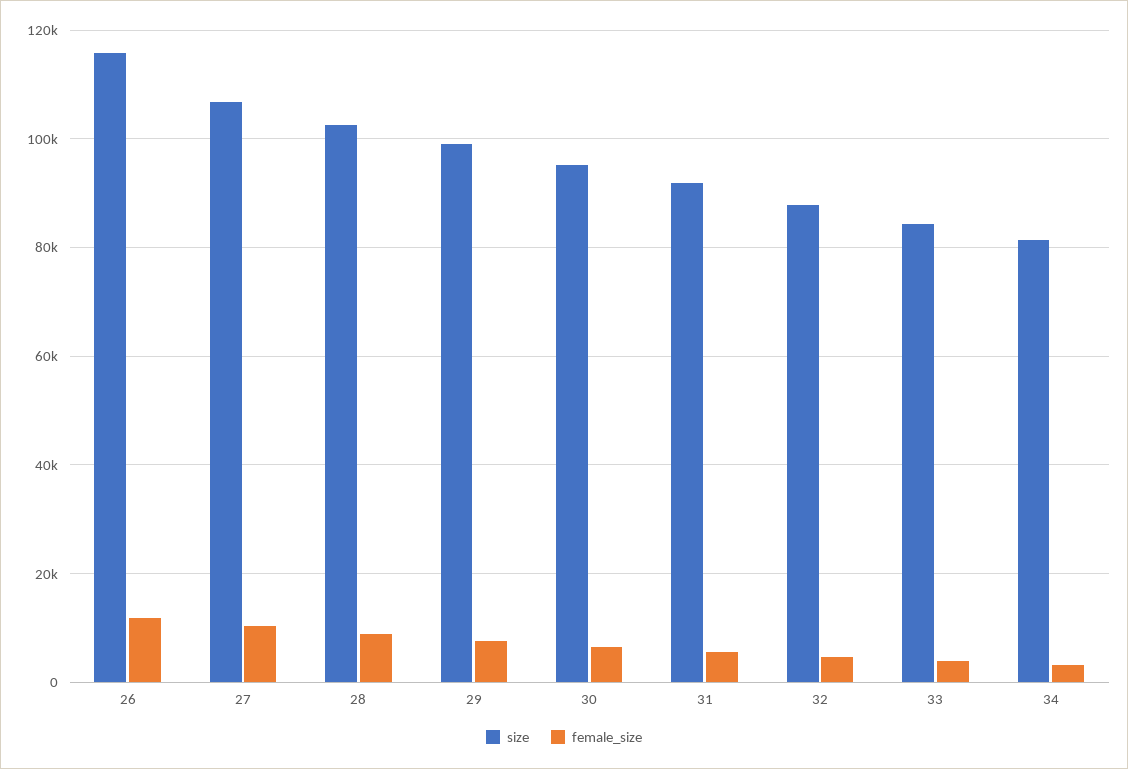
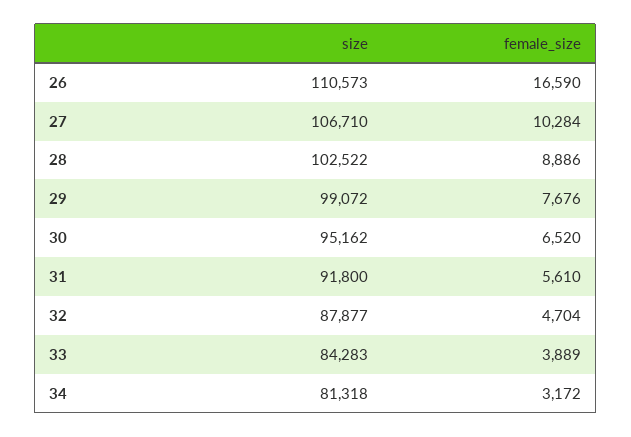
size, 26: 116000 -> 110573
female_size, 26: 12000 -> 16590

